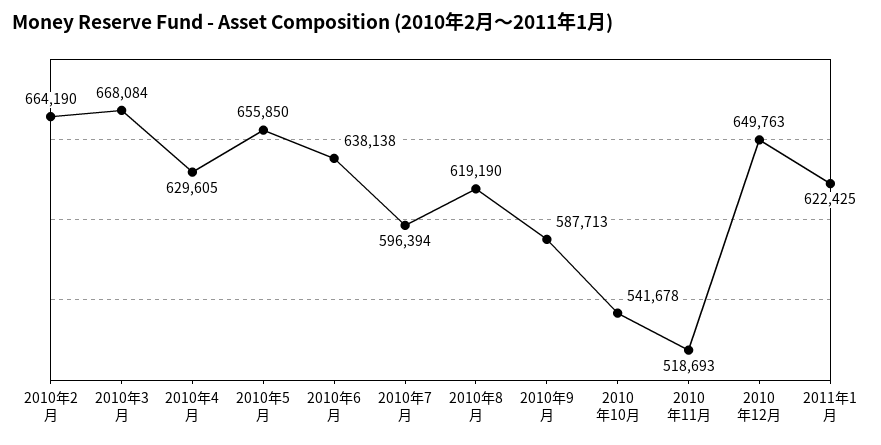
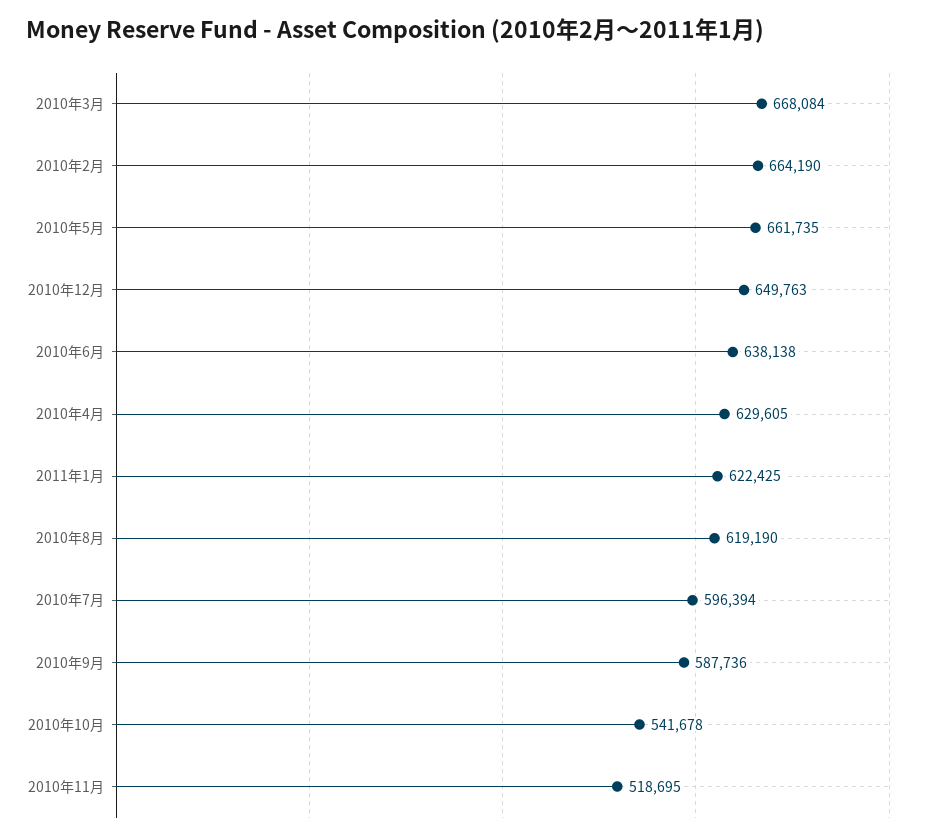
2010年5月: 655850 -> 661735
2010年9月: 587713 -> 587736
2010年11月: 518693 -> 518695

